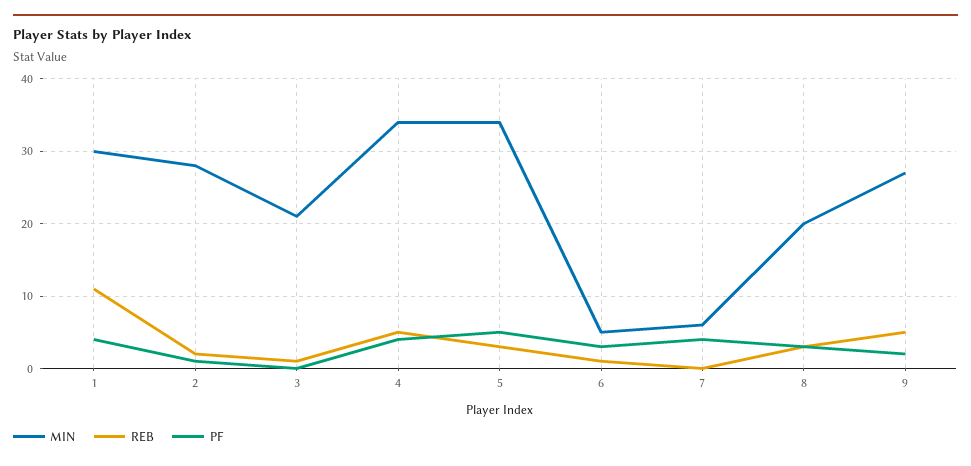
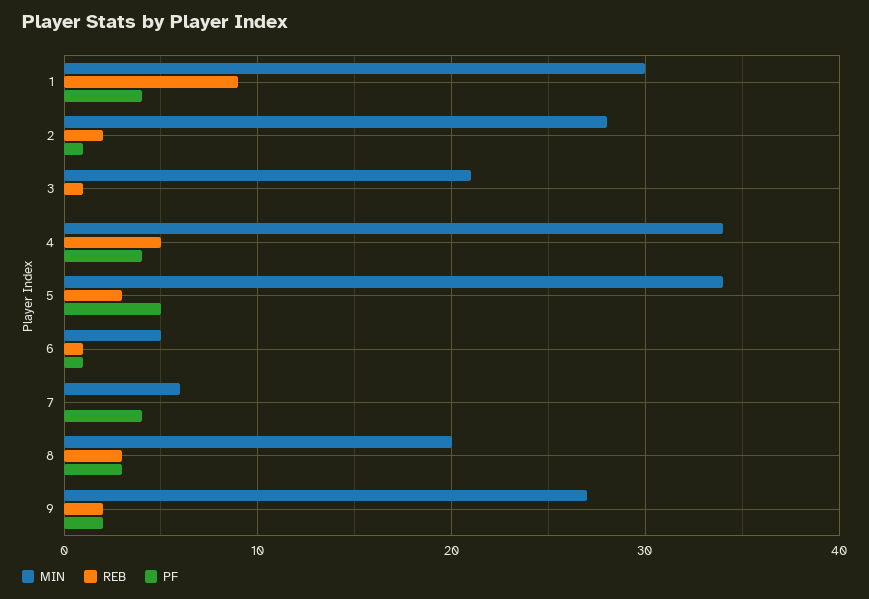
REB, 1: 11 -> 9
PF, 6: 3 -> 1
REB, 9: 5 -> 2

